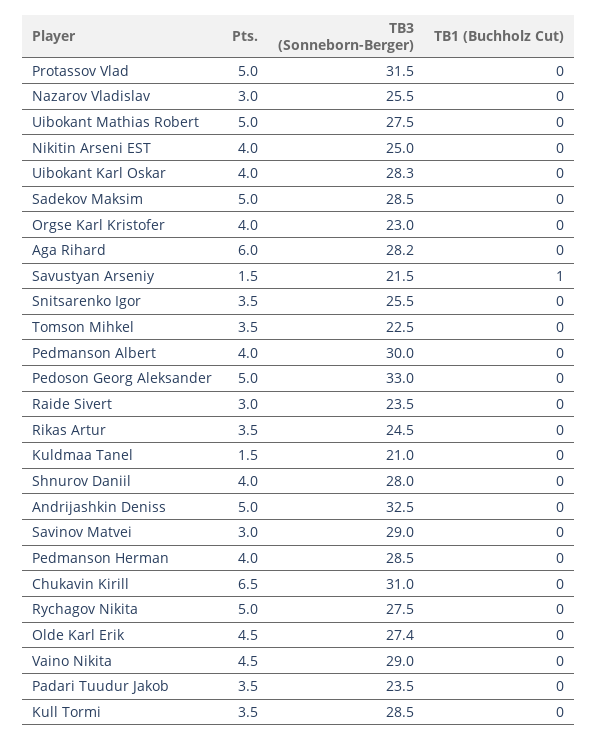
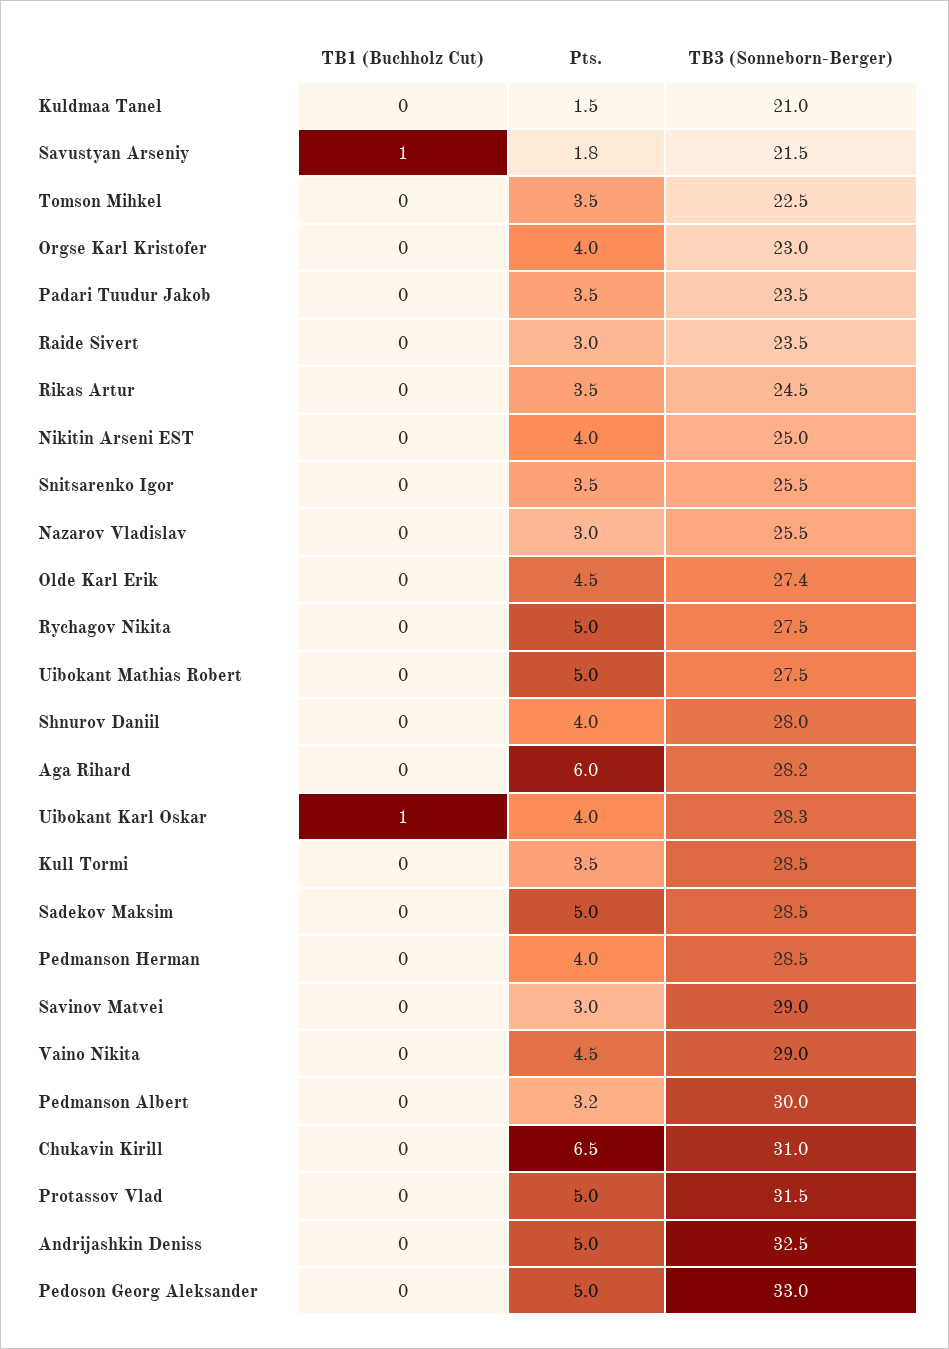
TB1 (Buchholz Cut), Uibokant Karl Oskar: 0 -> 1
Pts., Savustyan Arseniy: 1.5 -> 1.8
Pts., Pedmanson Albert: 4 -> 3.2

